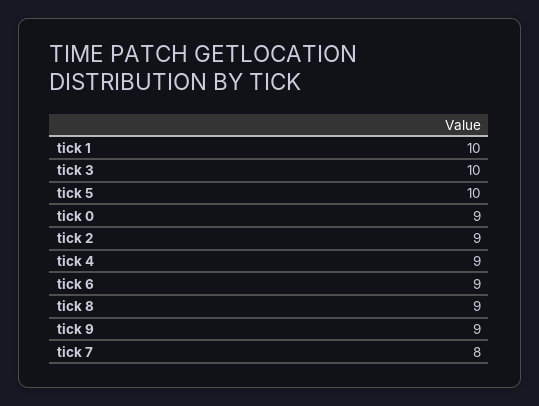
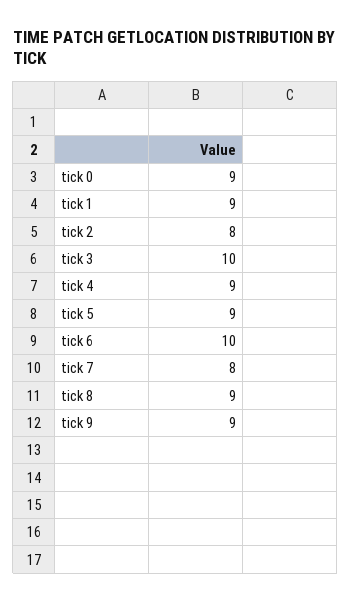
tick 1: 10 -> 9
tick 5: 10 -> 9
tick 2: 9 -> 8
tick 6: 9 -> 10

